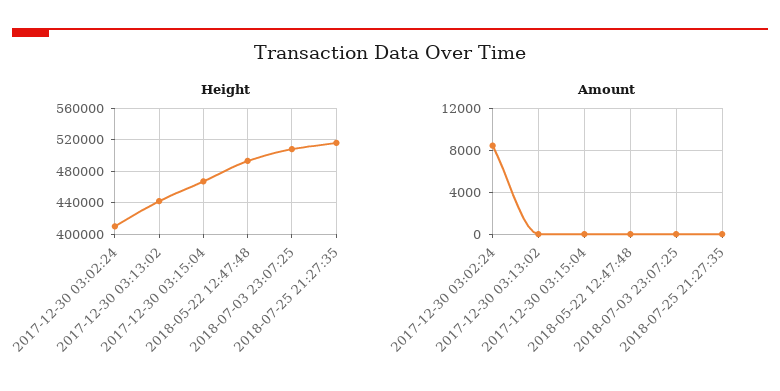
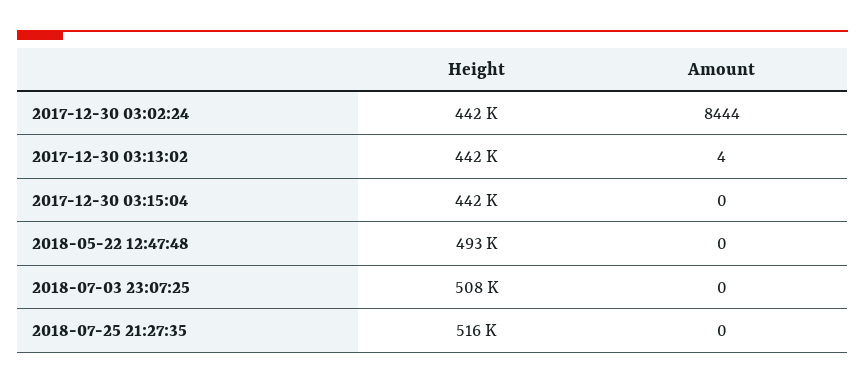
Height, 2017-12-30 03:02:24: 410000 -> 442000
Height, 2017-12-30 03:15:04: 470000 -> 442000

